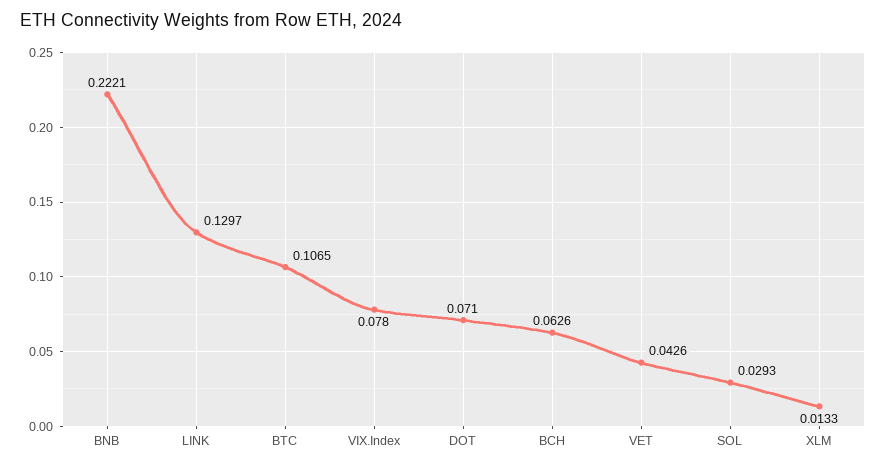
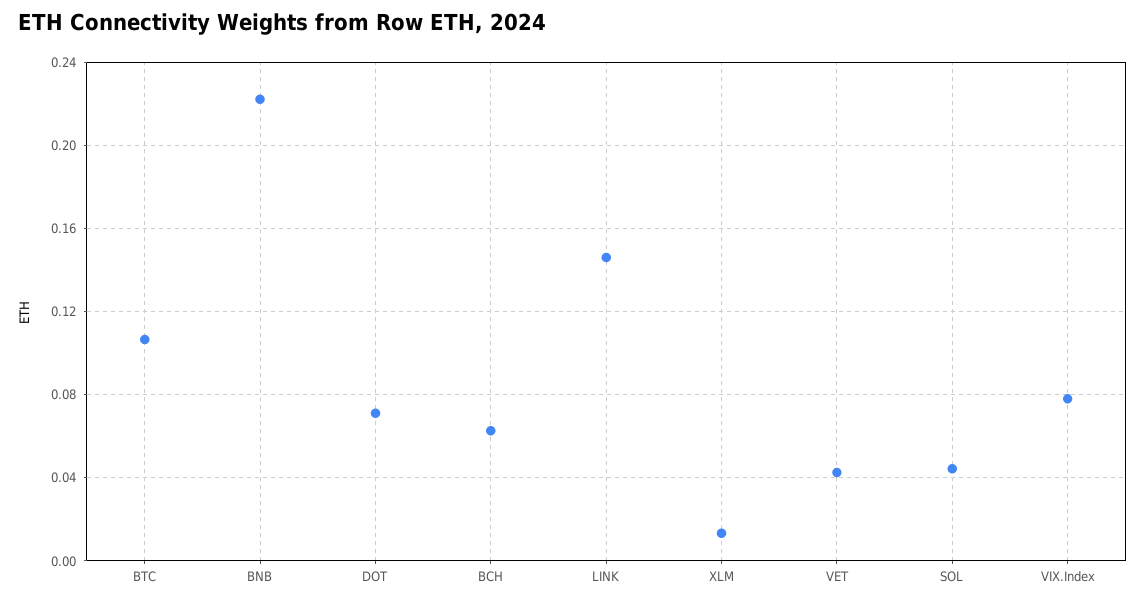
LINK: 0.1297 -> 0.145
SOL: 0.0293 -> 0.045

